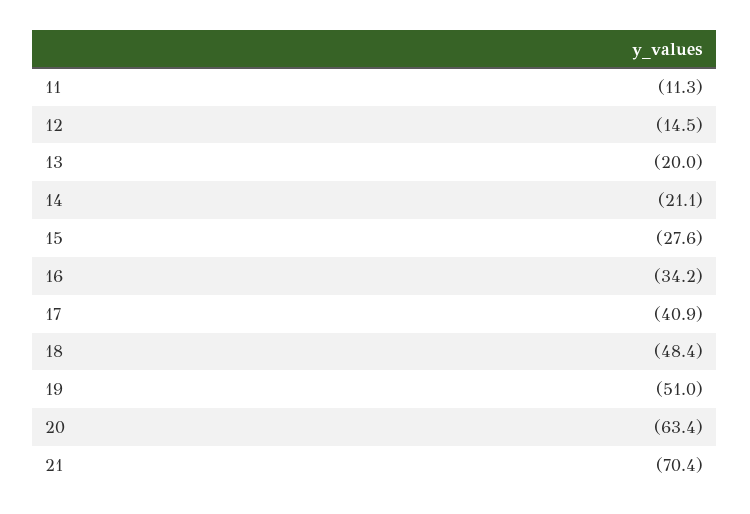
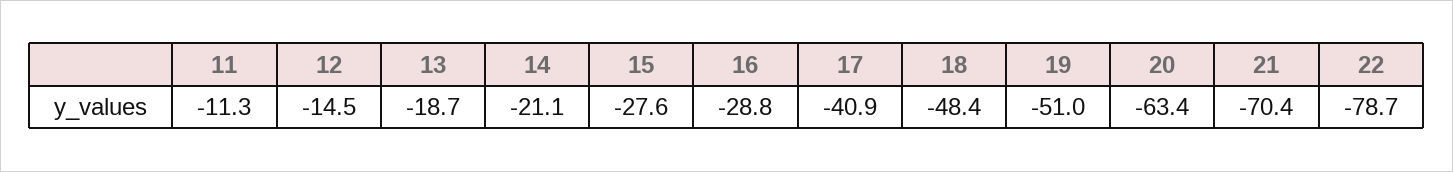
13: -20 -> -18.7
16: -34.2 -> -28.8
22: none -> -78.7

